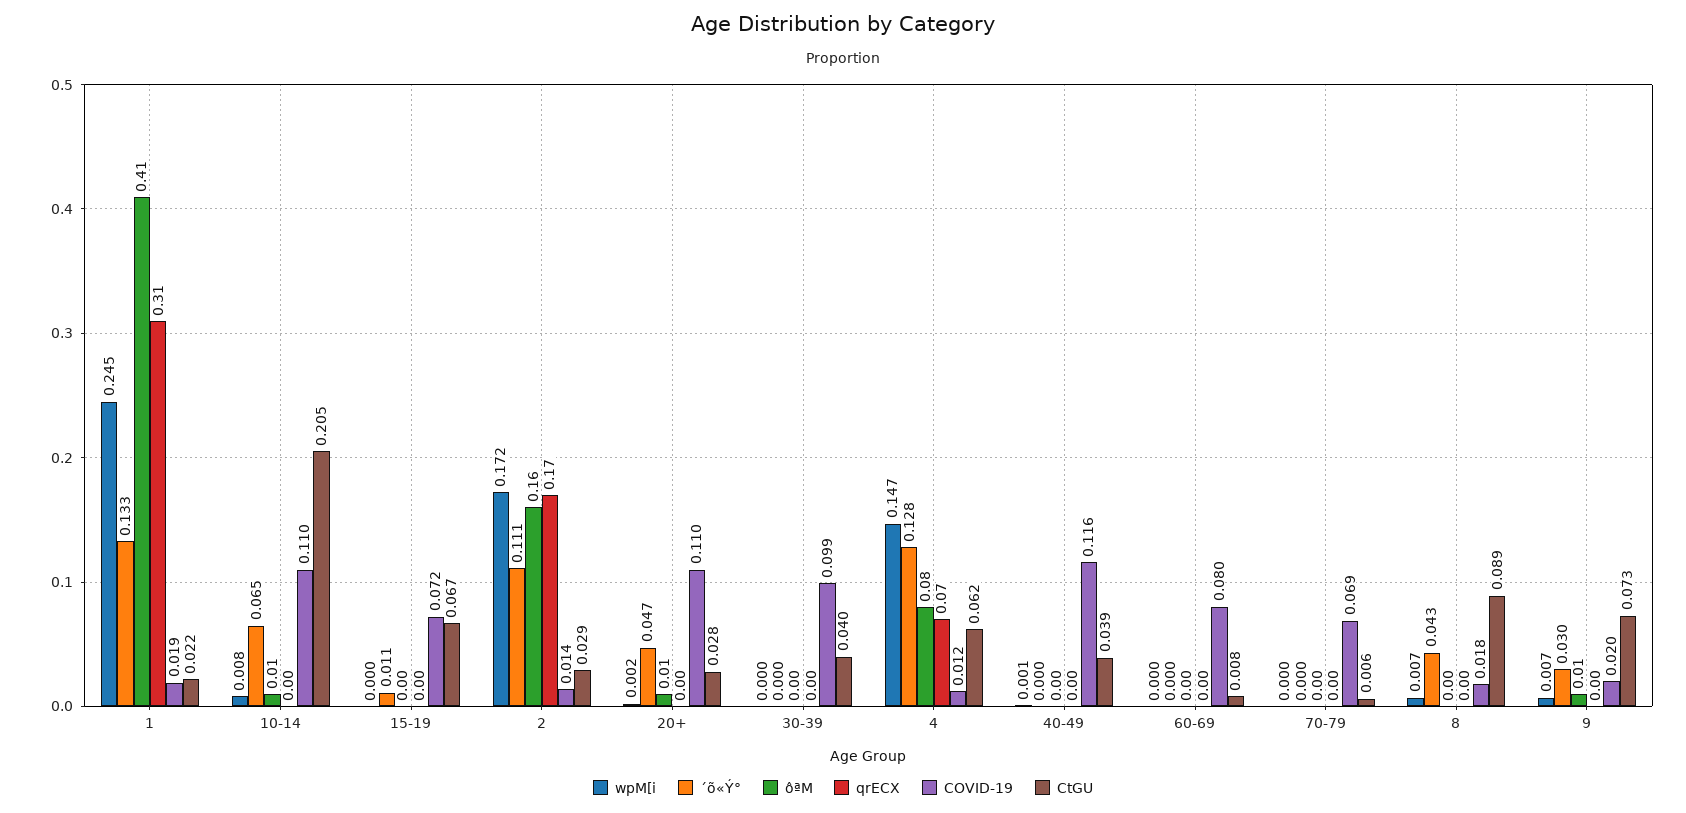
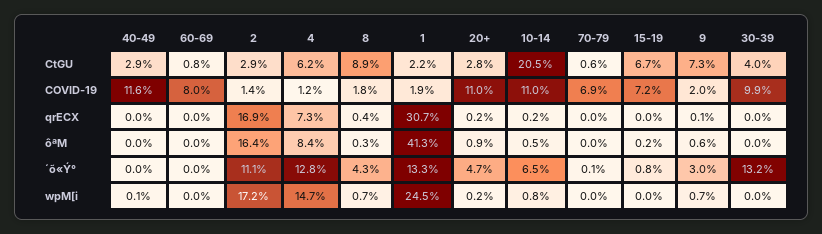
´õ«Ý°, 15-19: 0.011 -> 0.008
´õ«Ý°, 30-39: 0 -> 0.132
CtGU, 40-49: 0.039 -> 0.029
´õ«Ý°, 70-79: 0 -> 0.001

